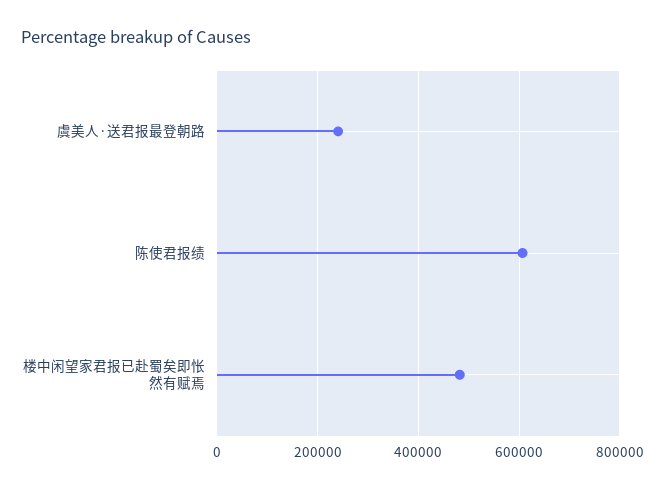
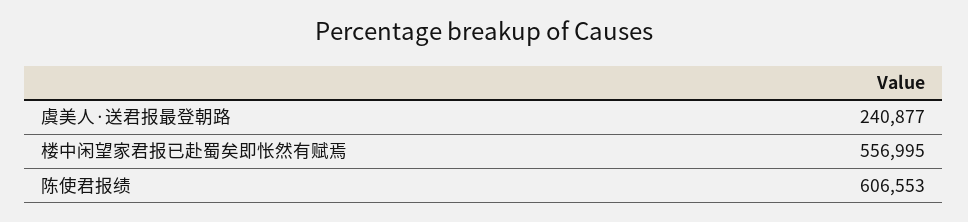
楼中闲望家君报已赴蜀矣即怅然有赋焉: 480000 -> 556995

